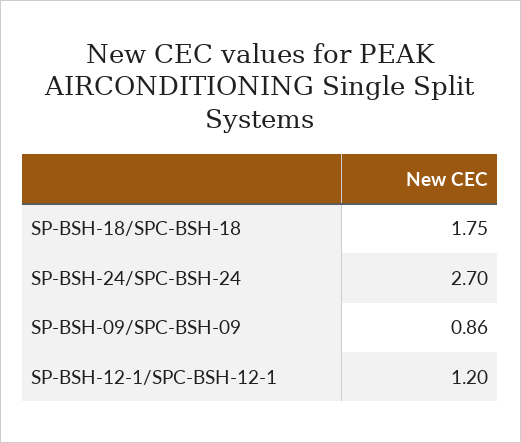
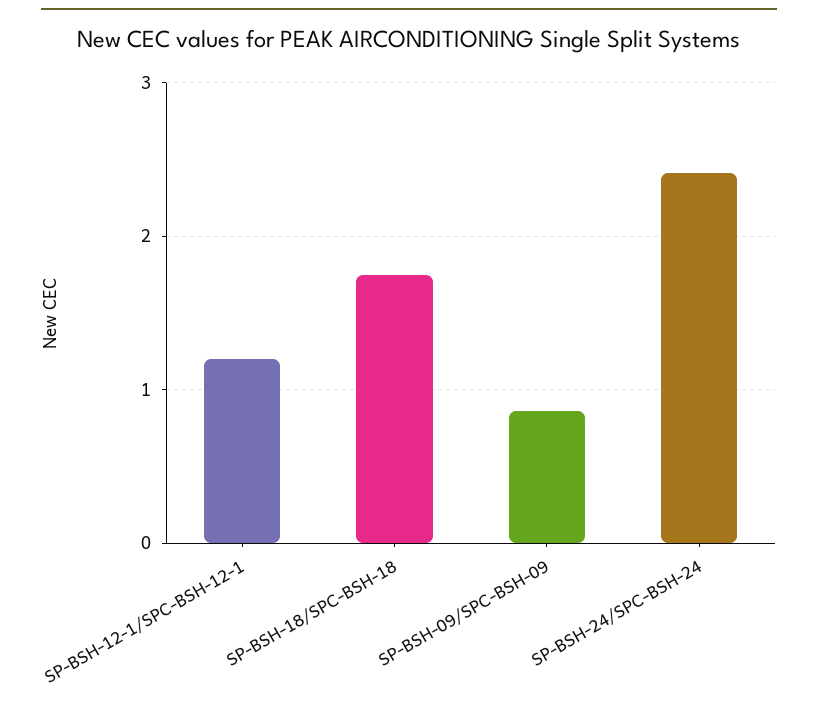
SP-BSH-24/SPC-BSH-24: 2.7 -> 2.4

